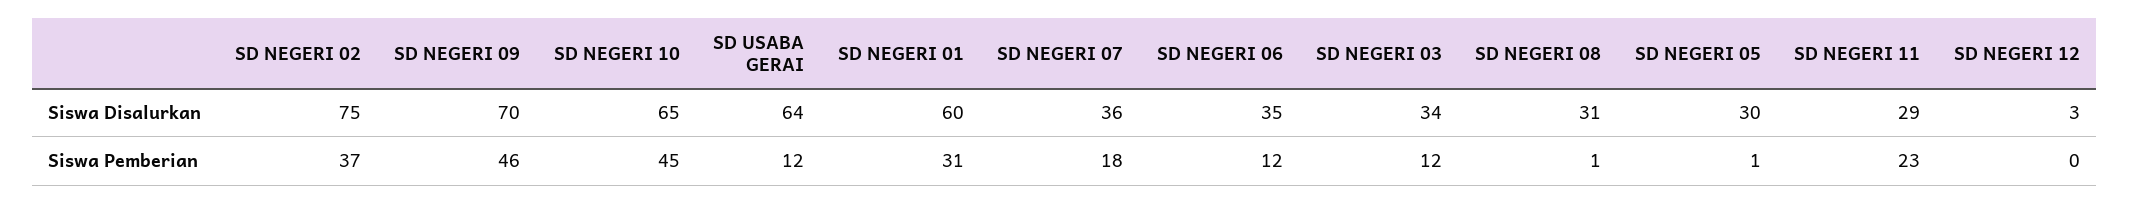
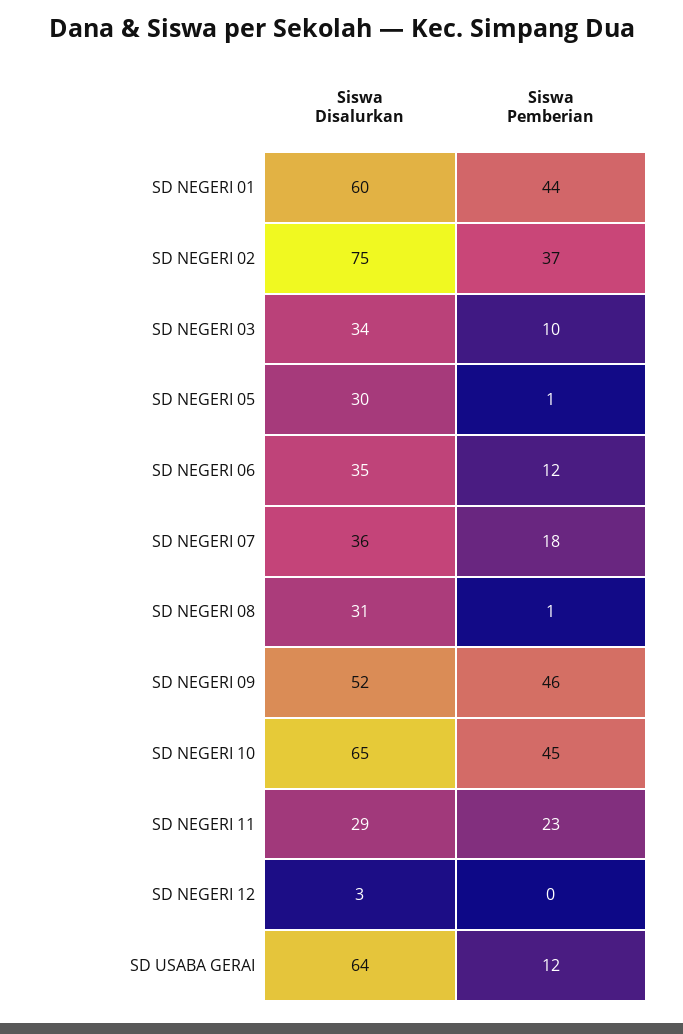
SD NEGERI 09, Siswa Disalurkan: 70 -> 52
SD NEGERI 01, Siswa Pemberian: 31 -> 44
SD NEGERI 03, Siswa Pemberian: 12 -> 10

